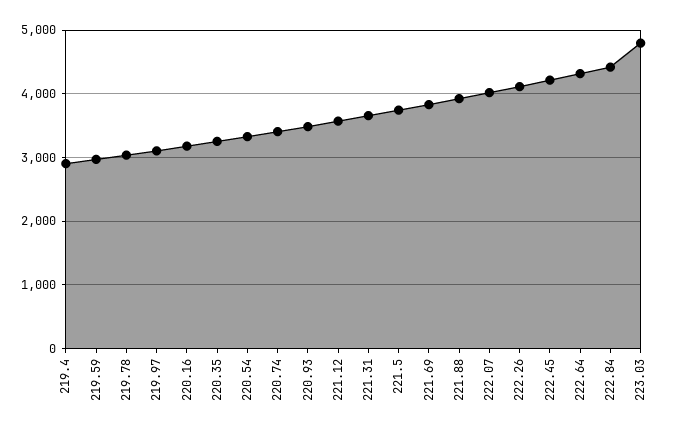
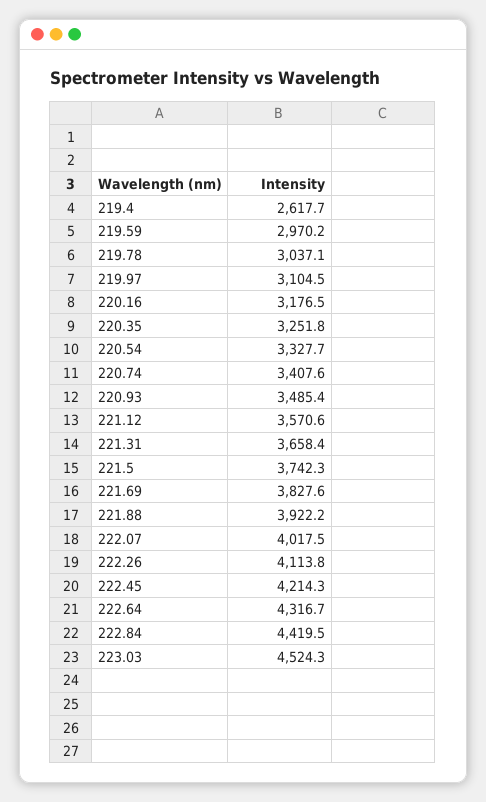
219.4: 2900 -> 2617.7
223.03: 4800 -> 4524.3

